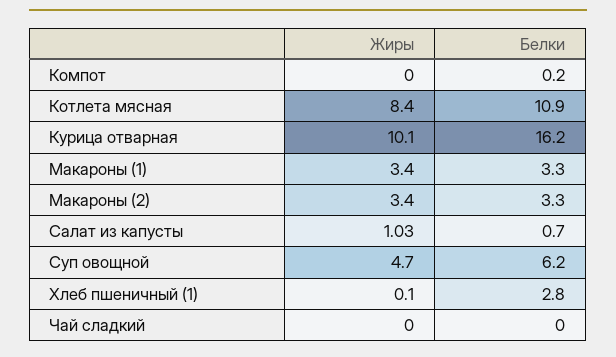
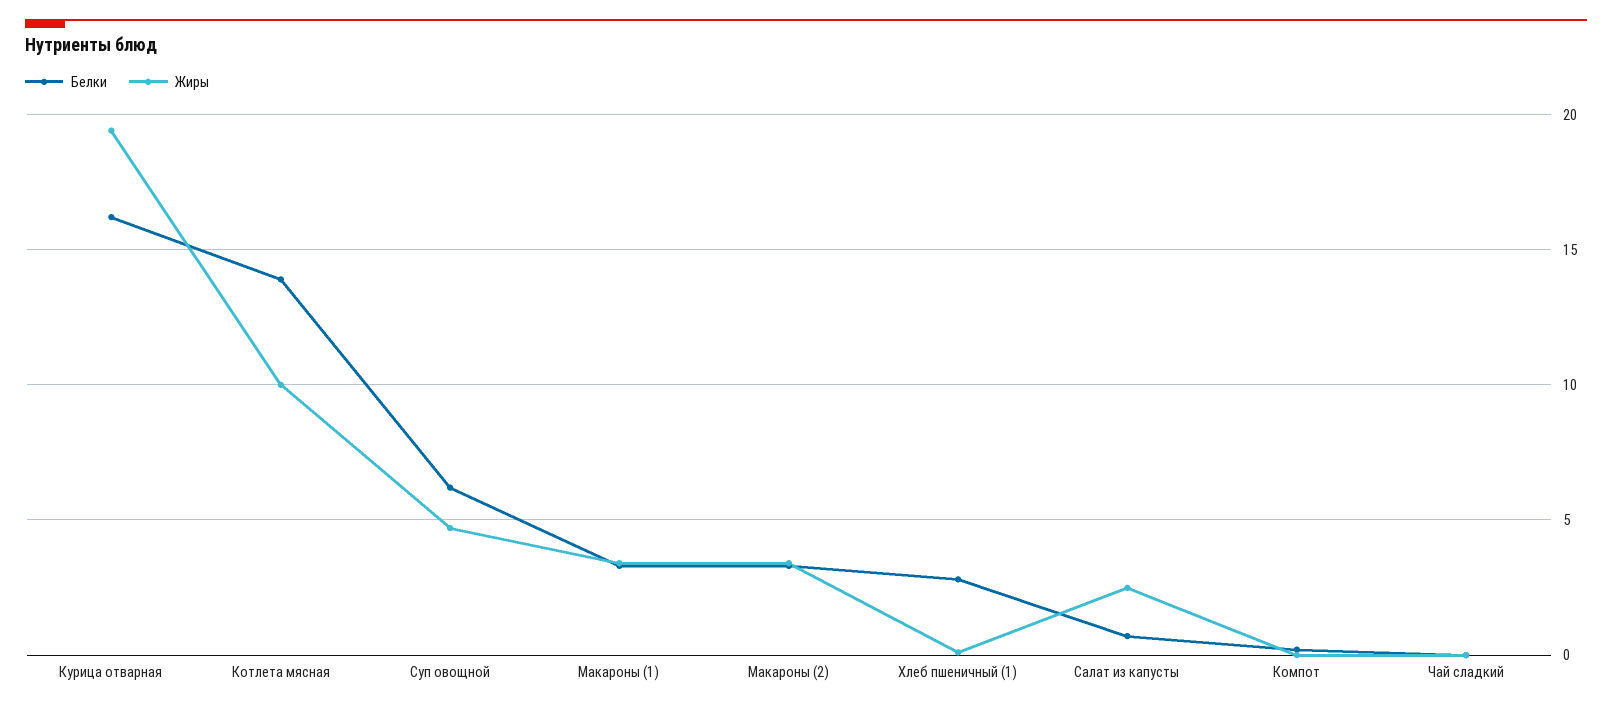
Жиры, Котлета мясная: 8.4 -> 10
Белки, Котлета мясная: 10.9 -> 14
Жиры, Курица отварная: 10.1 -> 19.5
Жиры, Салат из капусты: 1.03 -> 2.5

